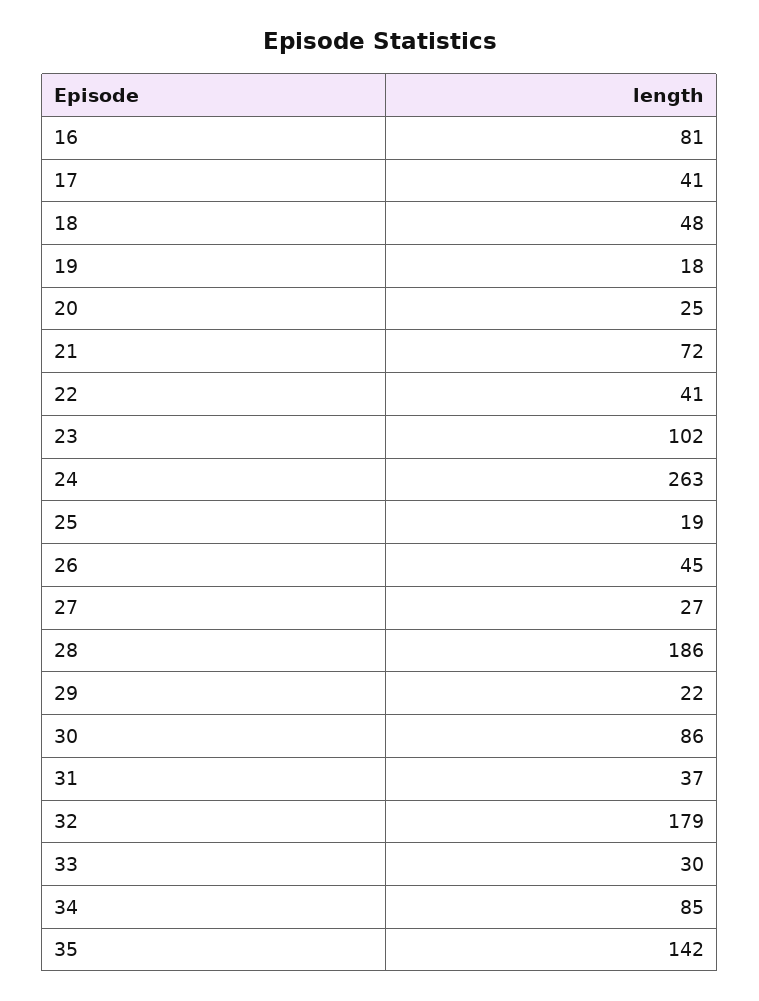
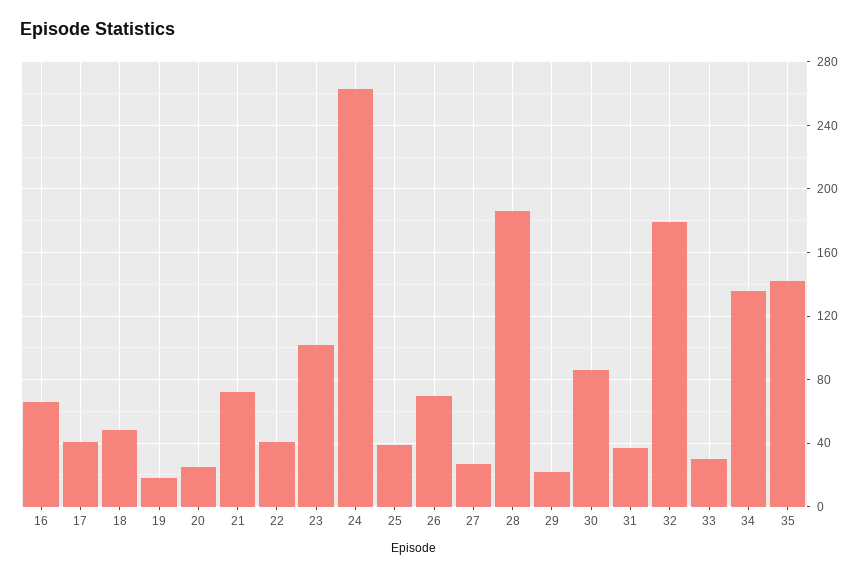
16: 81 -> 65
25: 19 -> 40
26: 45 -> 70
34: 85 -> 135

